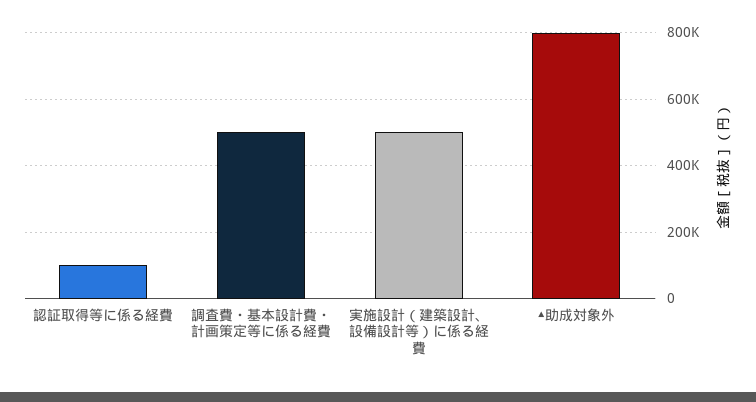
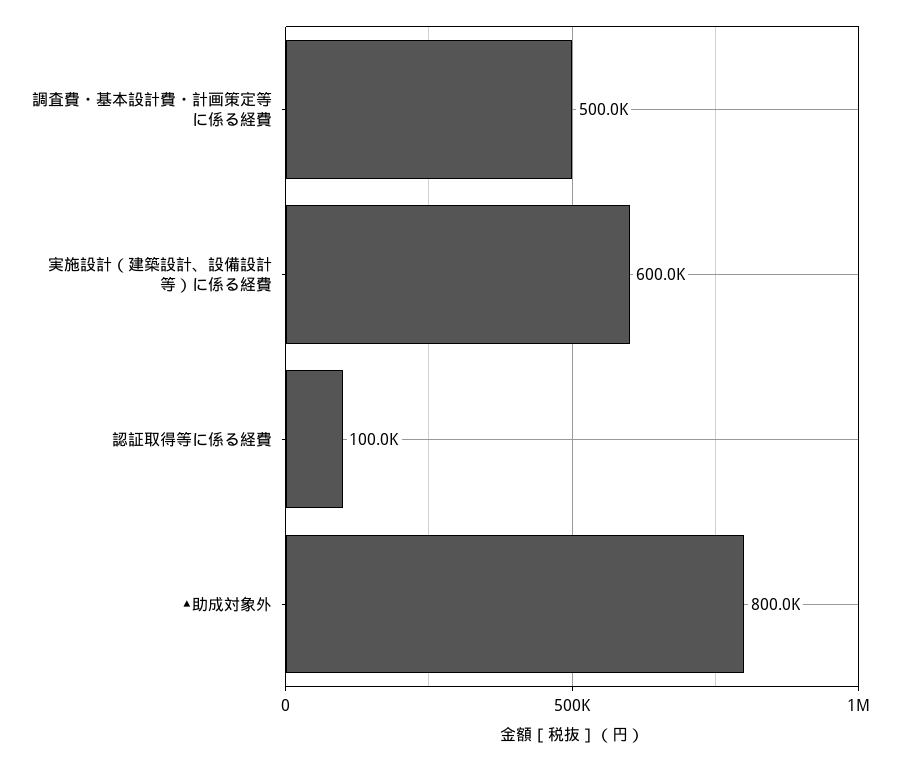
実施設計（建築設計、設備設計等）に係る経費: 500000 -> 600000

